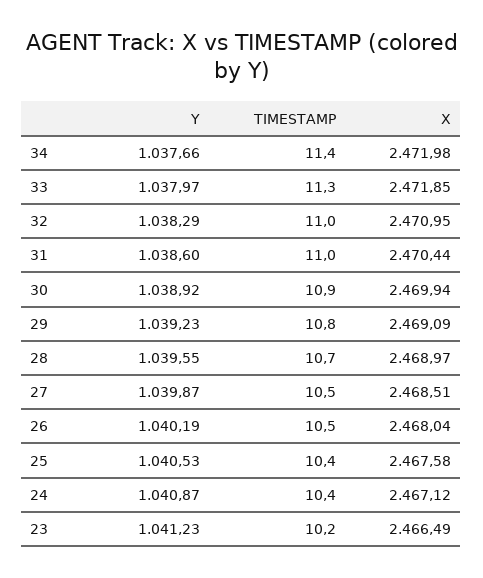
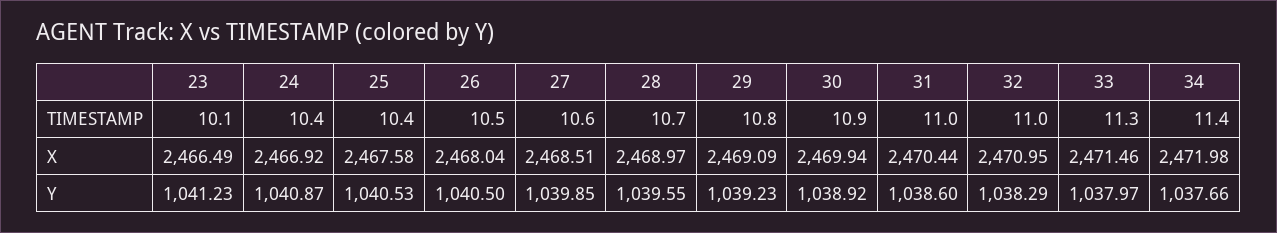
X, 33: 2471.85 -> 2471.46
Y, 27: 1039.87 -> 1039.85
TIMESTAMP, 27: 10.5 -> 10.6
Y, 26: 1040.19 -> 1040.5
X, 24: 2467.12 -> 2466.92
TIMESTAMP, 23: 10.2 -> 10.1

